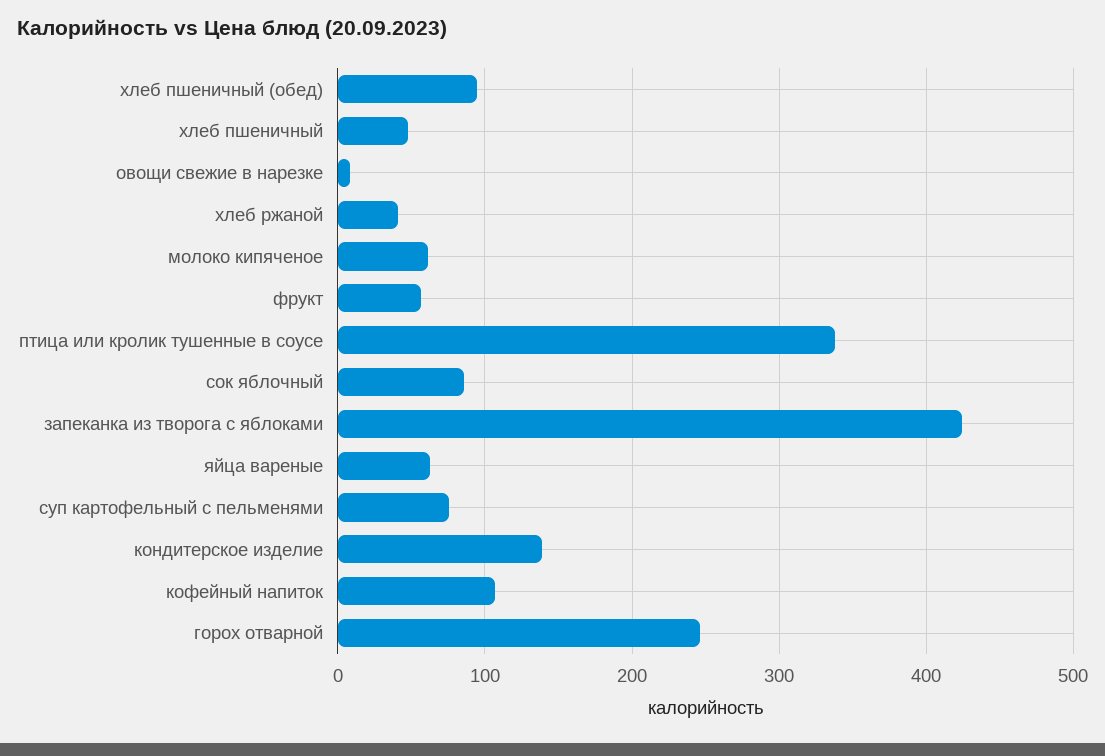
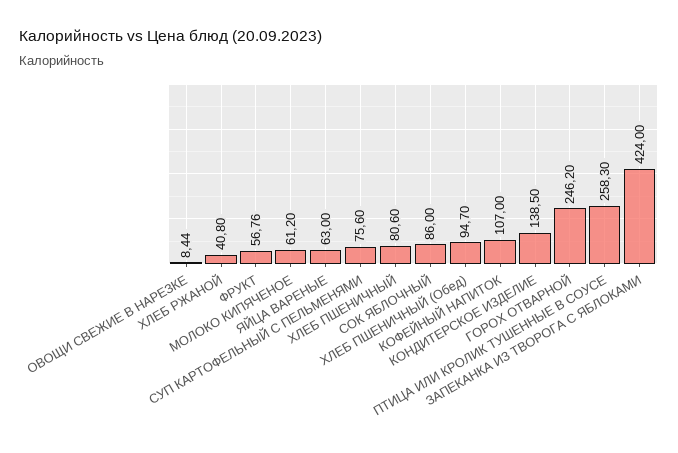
хлеб пшеничный: 50 -> 80.6
птица или кролик тушенные в соусе: 340 -> 258.3

